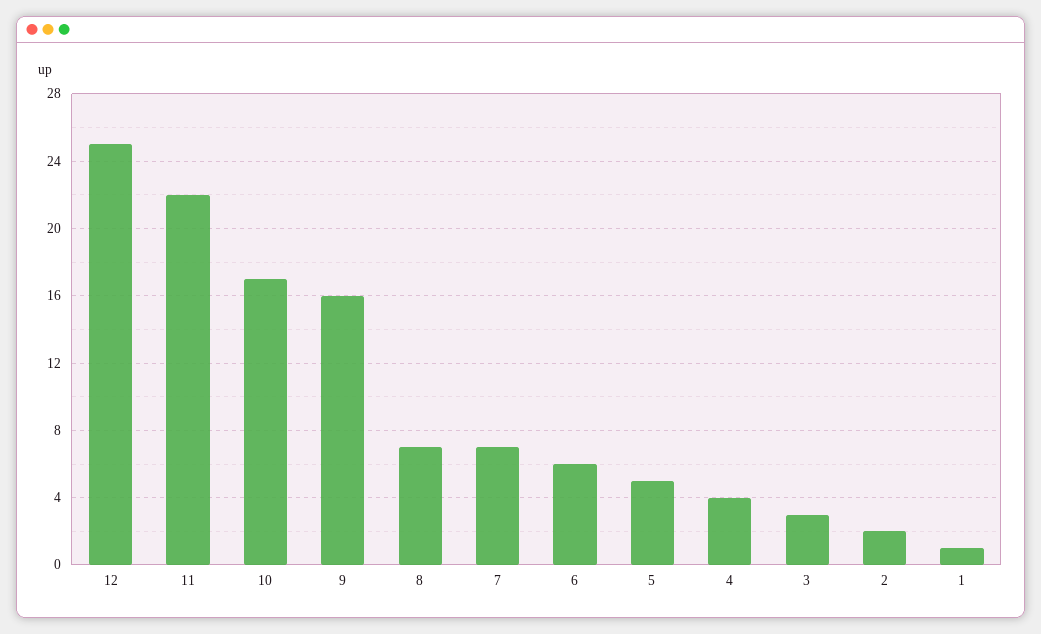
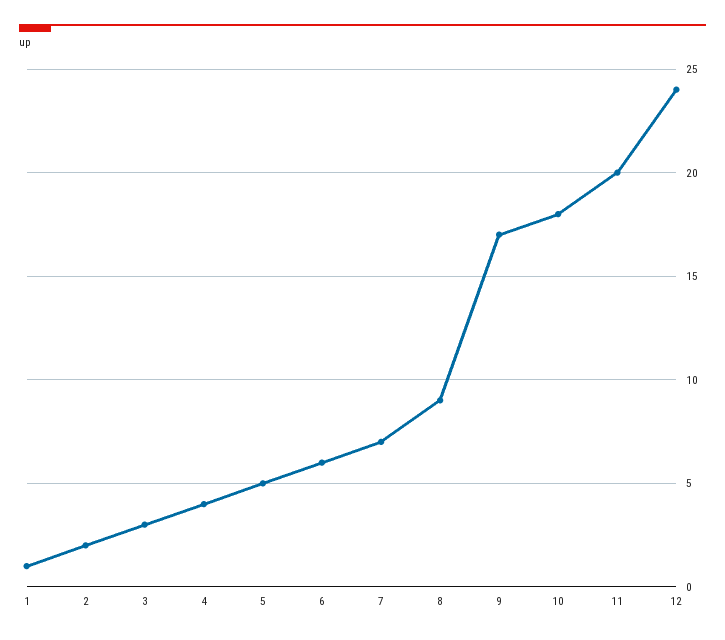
12: 25 -> 24
11: 22 -> 20
10: 17 -> 18
9: 16 -> 17
8: 7 -> 9

